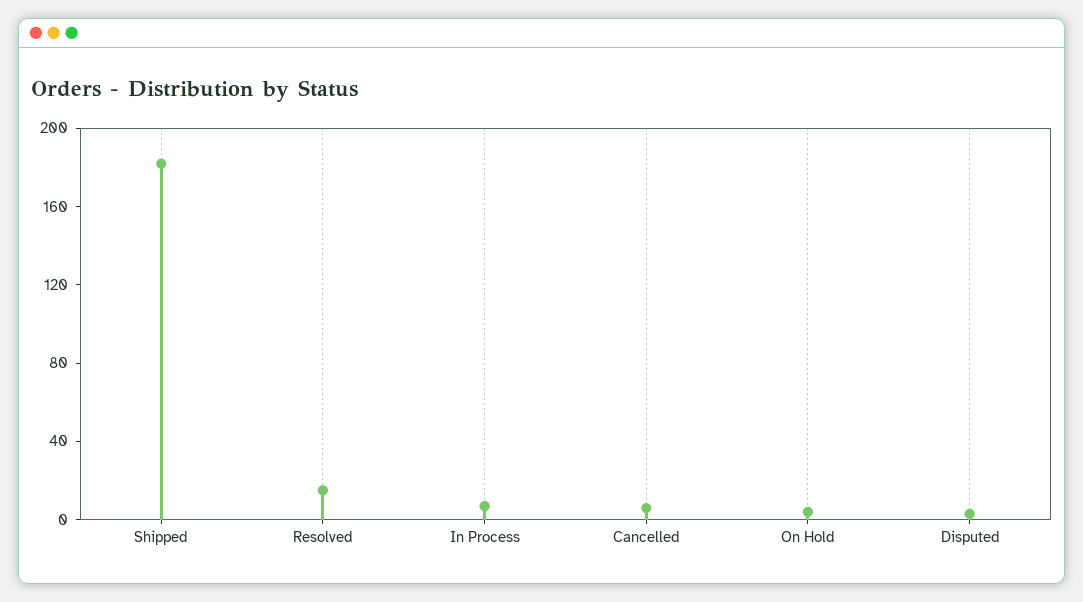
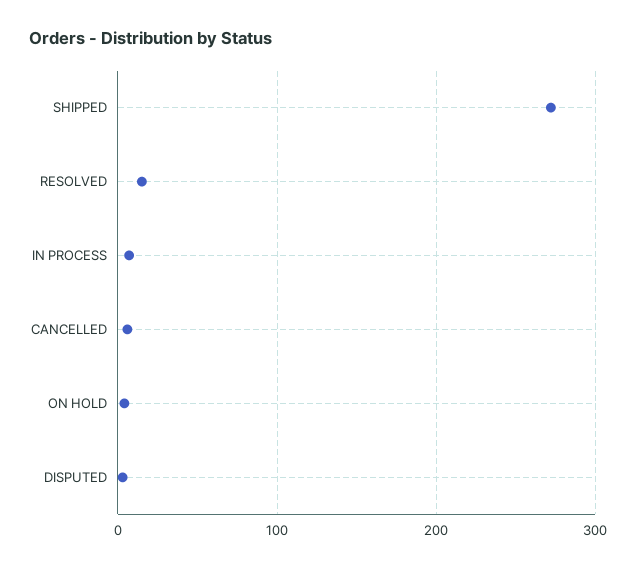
Shipped: 180 -> 270

